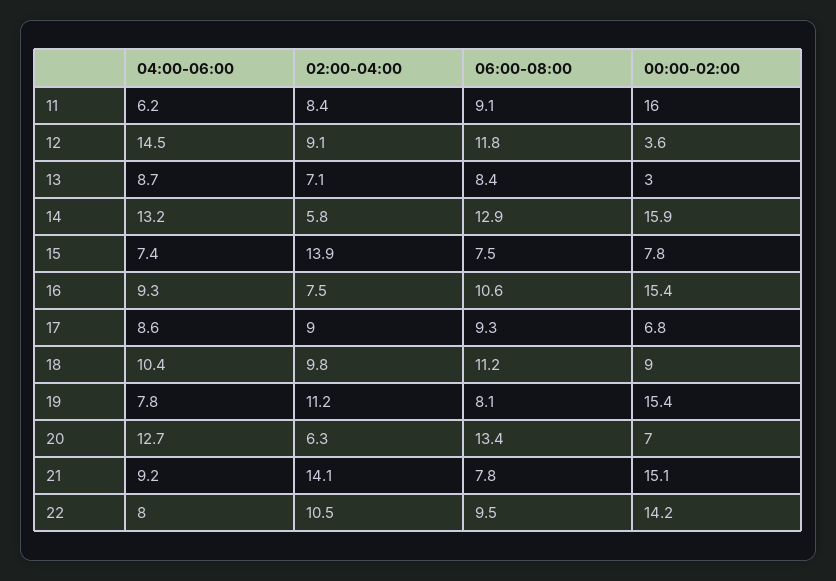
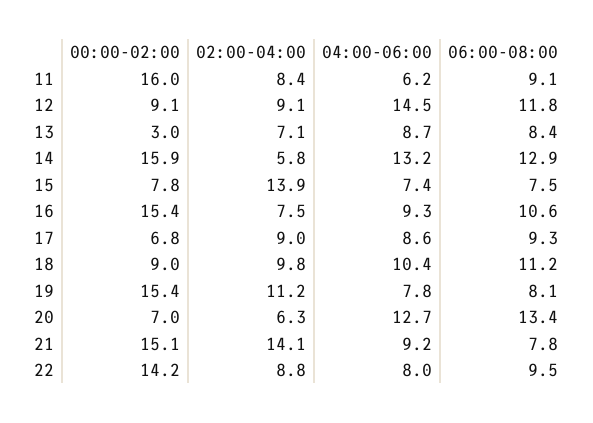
00:00-02:00, 12: 3.6 -> 9.1
02:00-04:00, 22: 10.5 -> 8.8

